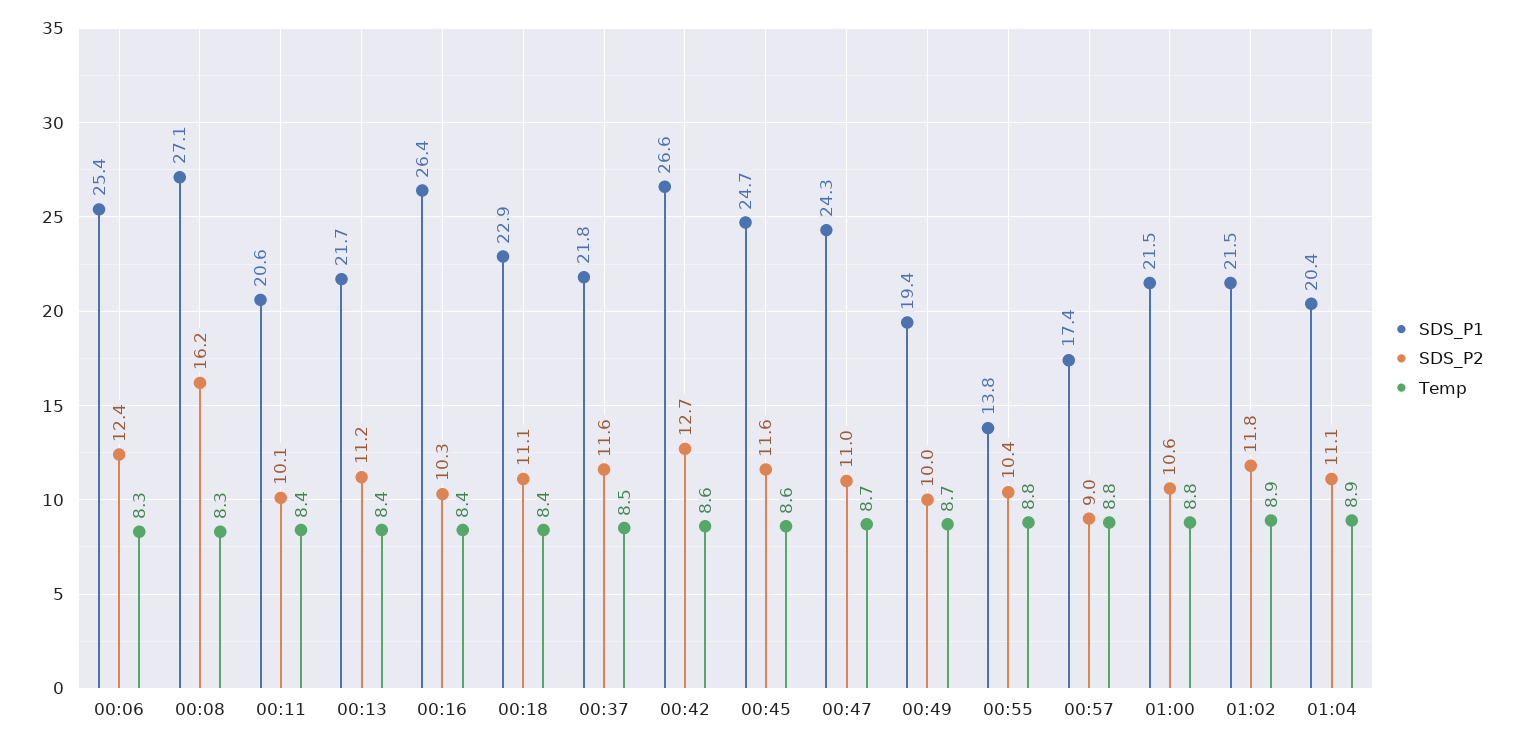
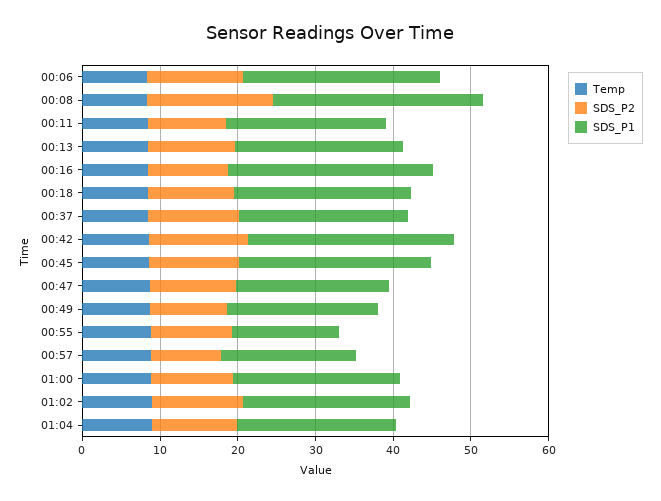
SDS_P1, 00:47: 24.3 -> 20

